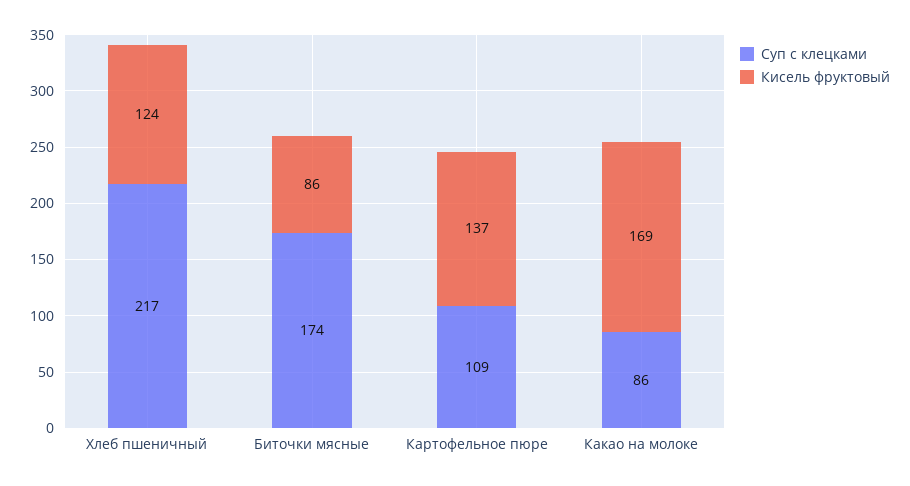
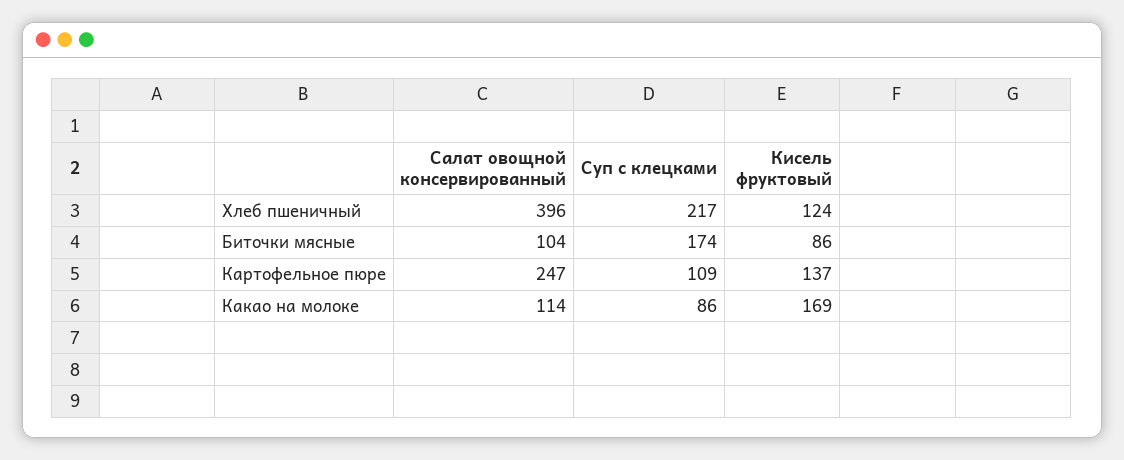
Салат овощной консервированный, Хлеб пшеничный: none -> 396
Салат овощной консервированный, Биточки мясные: none -> 104
Салат овощной консервированный, Картофельное пюре: none -> 247
Салат овощной консервированный, Какао на молоке: none -> 114

